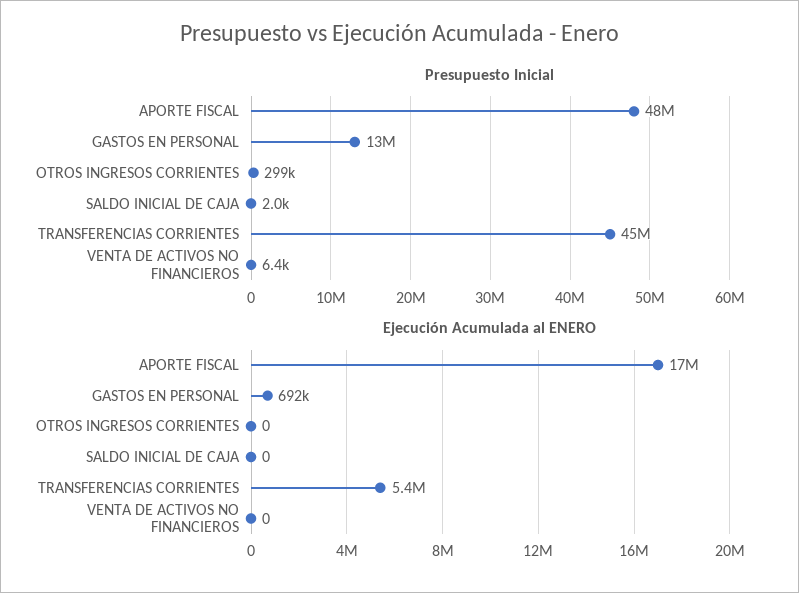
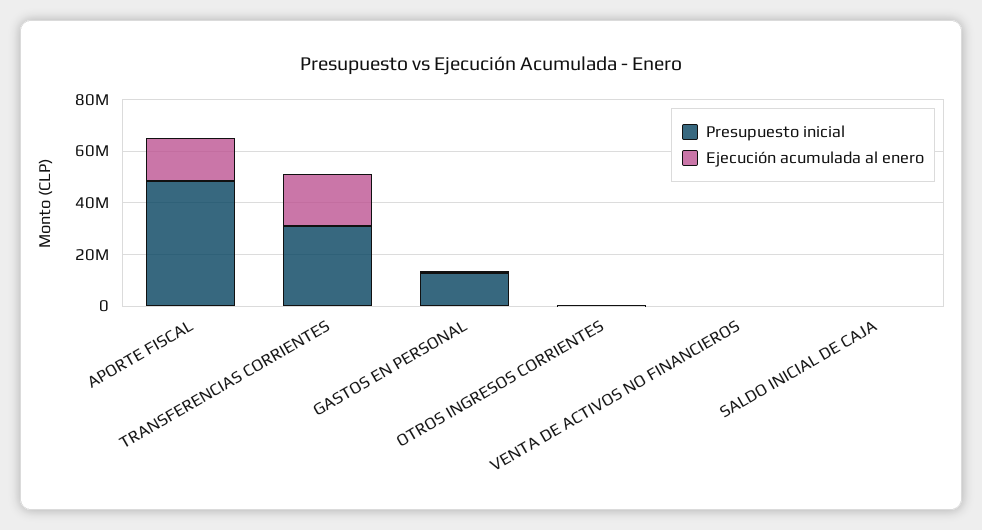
Presupuesto Inicial, TRANSFERENCIAS CORRIENTES: 45000000 -> 30000000
Ejecución Acumulada al ENERO, TRANSFERENCIAS CORRIENTES: 5400000 -> 20000000

